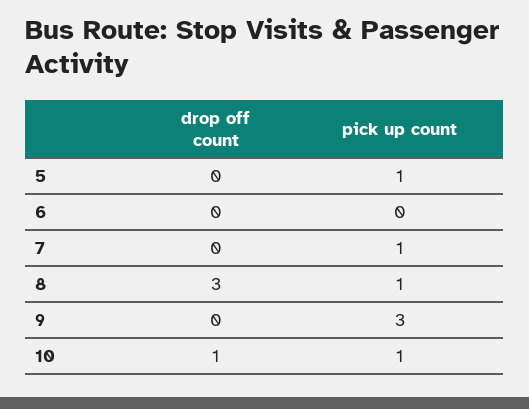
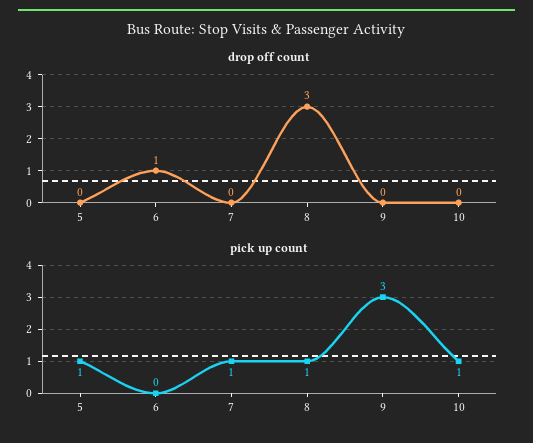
drop off count, 6: 0 -> 1
drop off count, 10: 1 -> 0

